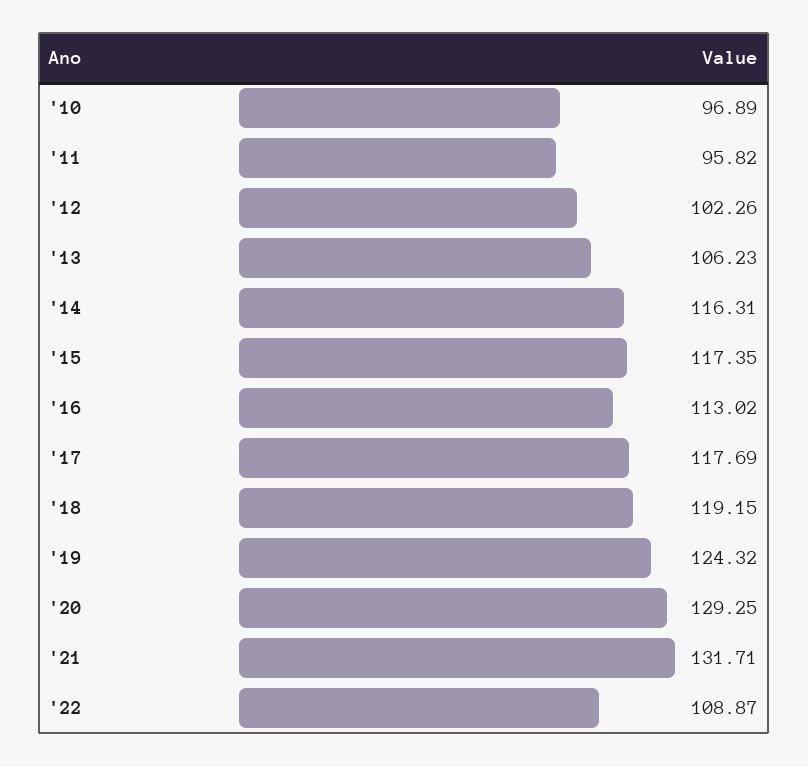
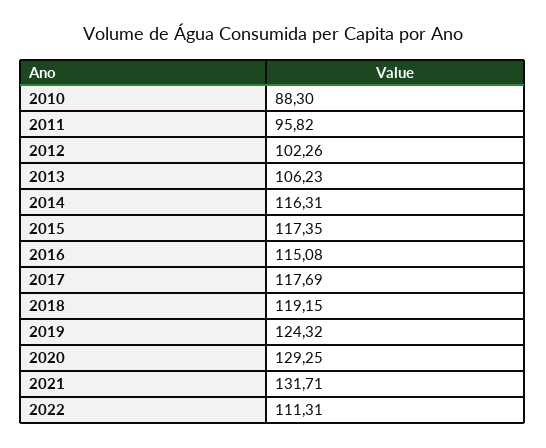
'10: 96.89 -> 88.3
'16: 113.02 -> 115.08
'22: 108.87 -> 111.31

